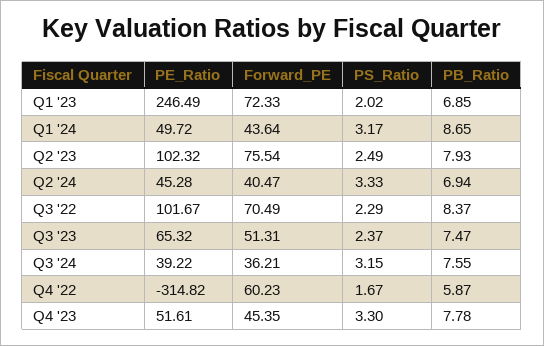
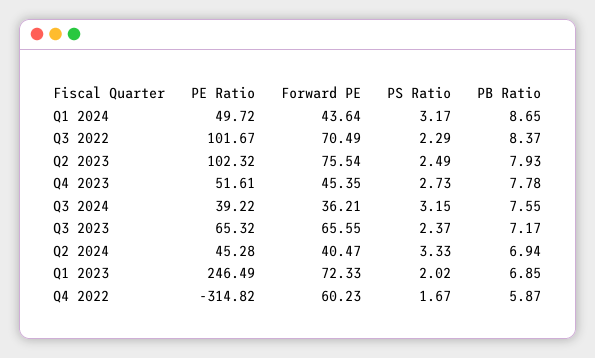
Forward_PE, Q3 '23: 51.31 -> 65.55
PB_Ratio, Q3 '23: 7.47 -> 7.17
PS_Ratio, Q4 '23: 3.3 -> 2.73

